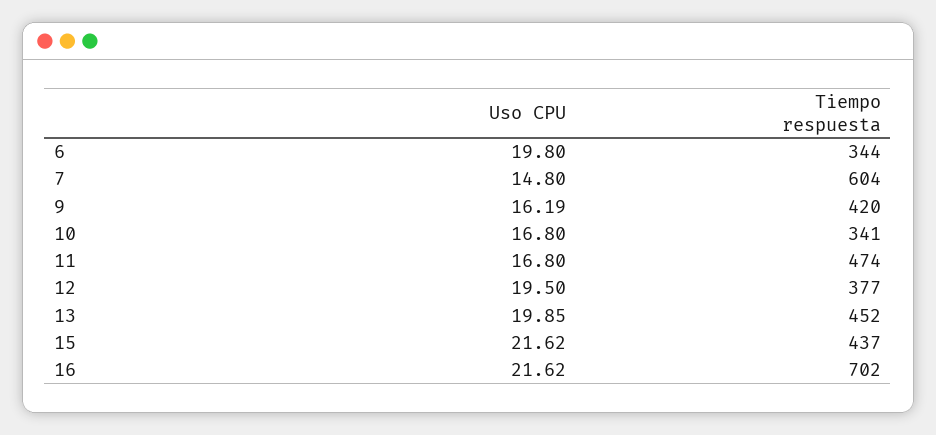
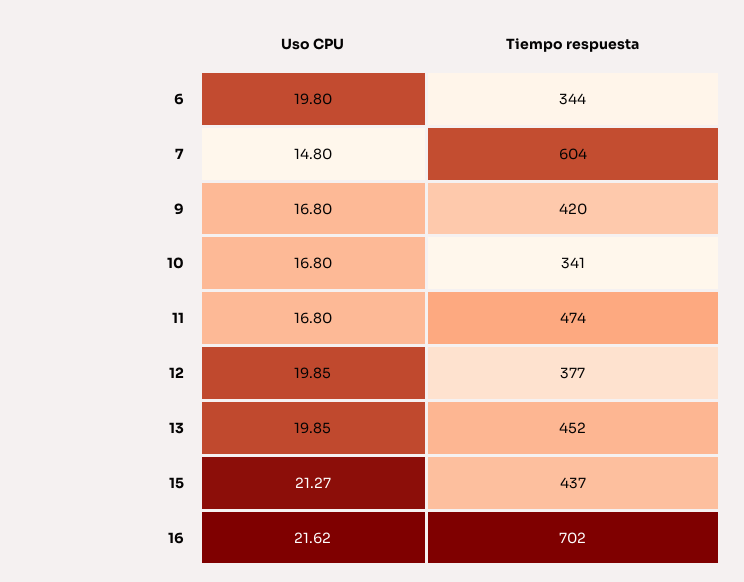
Uso CPU, 9: 16.19 -> 16.8
Uso CPU, 12: 19.5 -> 19.85
Uso CPU, 15: 21.62 -> 21.27

